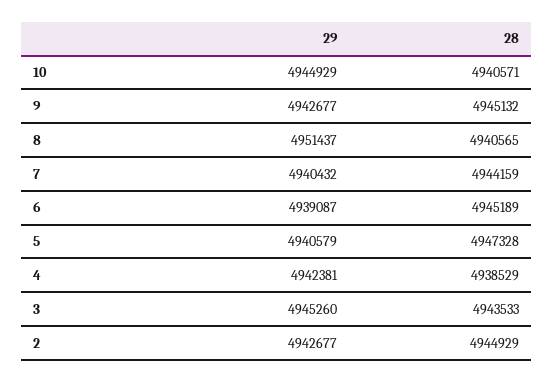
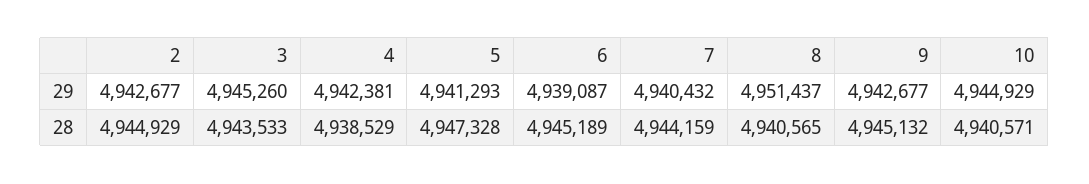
29, 5: 4940579 -> 4941293

